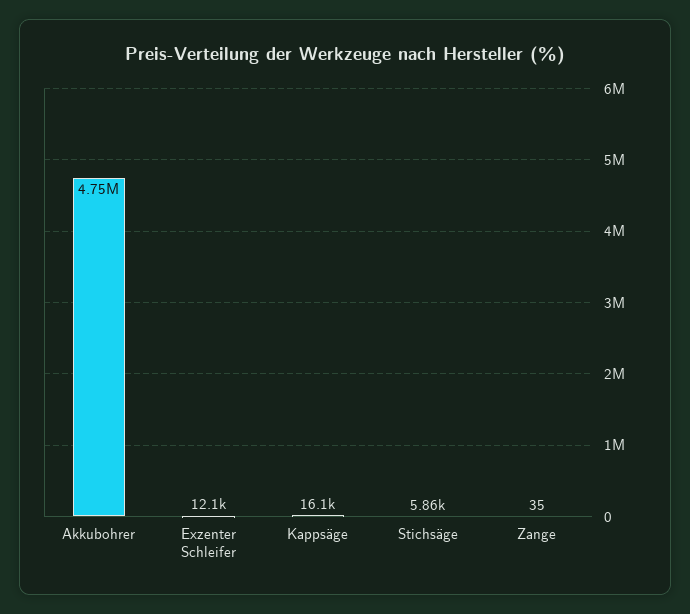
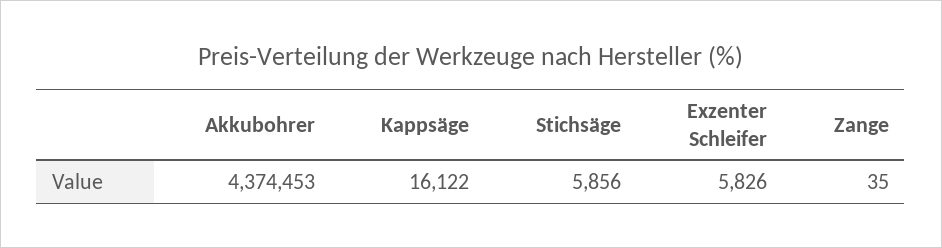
Akkubohrer: 4750000 -> 4374453
Exzenter Schleifer: 12100 -> 5826

